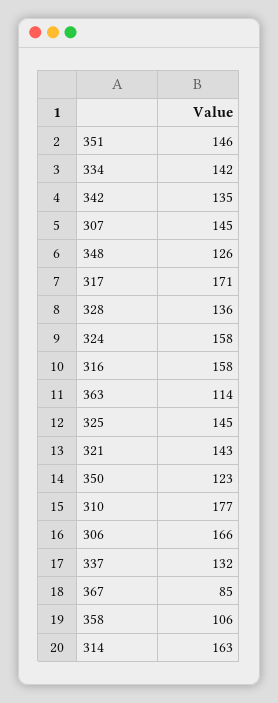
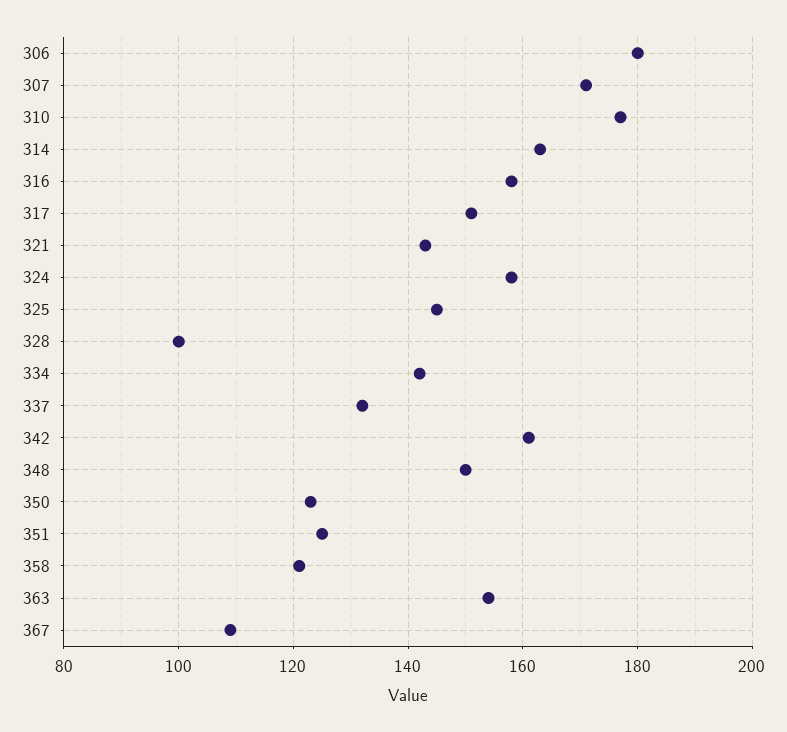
351: 146 -> 125
342: 135 -> 160
307: 145 -> 170
348: 126 -> 150
317: 171 -> 150
328: 136 -> 100
363: 114 -> 155
306: 166 -> 180
367: 85 -> 110
358: 106 -> 120

